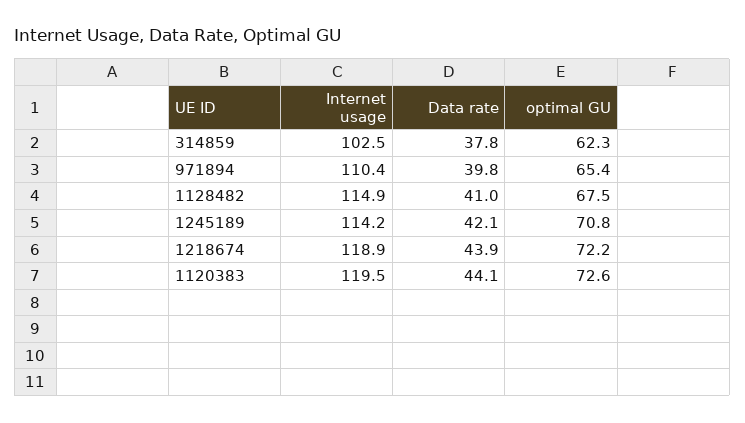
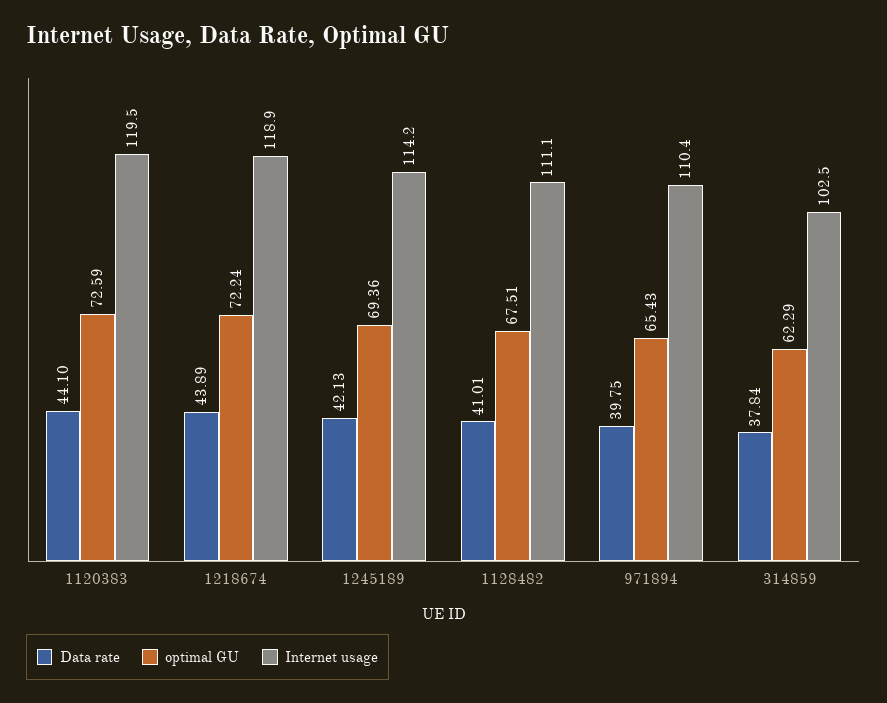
Internet usage, 1128482: 114.9 -> 111.1
optimal GU, 1245189: 70.8 -> 69.36

